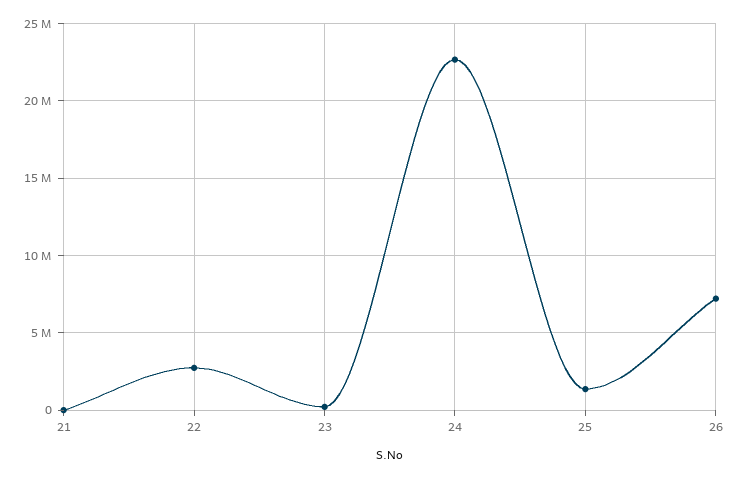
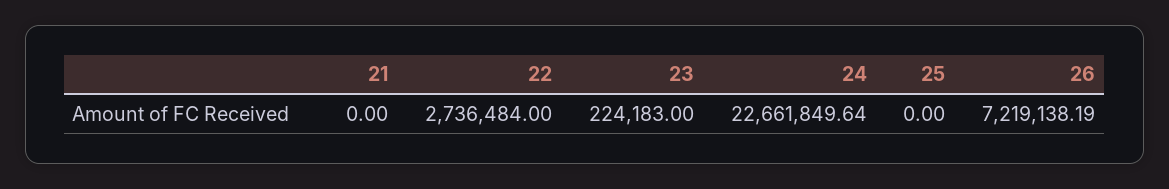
25: 1500000 -> 0

